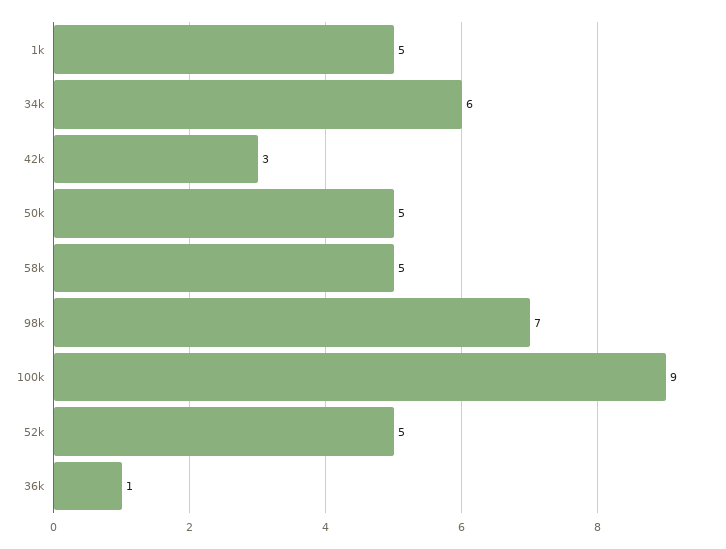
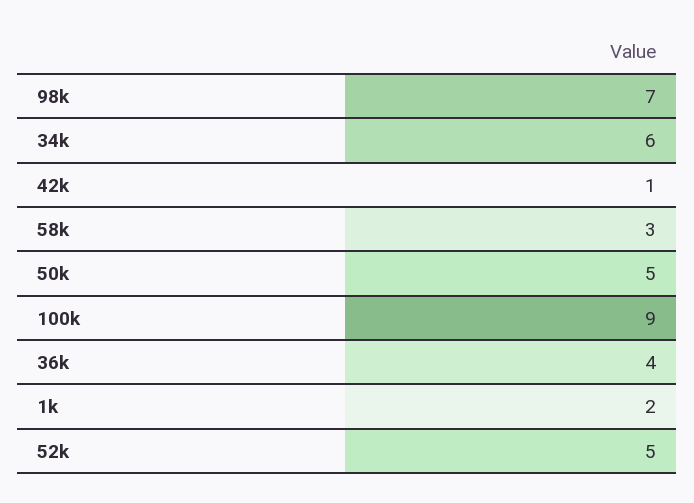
1k: 5 -> 2
42k: 3 -> 1
58k: 5 -> 3
36k: 1 -> 4

